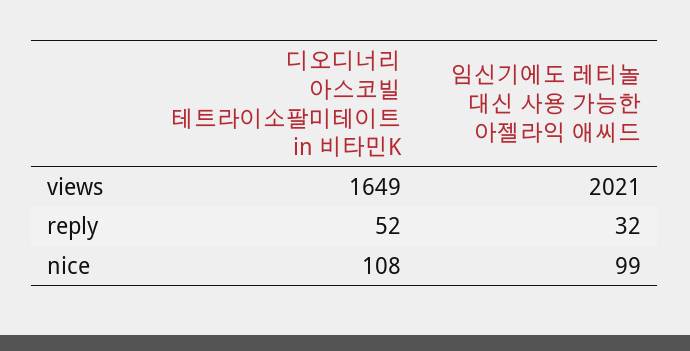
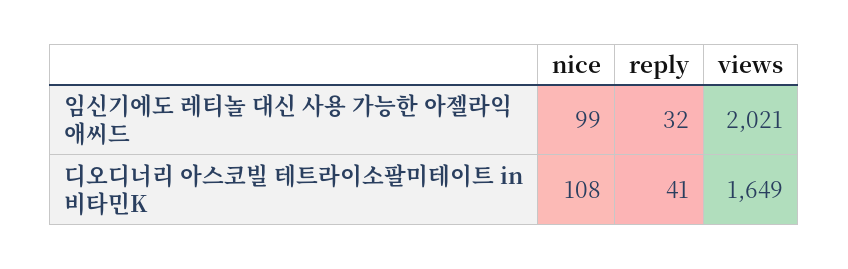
디오디너리 아스코빌 테트라이소팔미테이트 in 비타민K, reply: 52 -> 41

